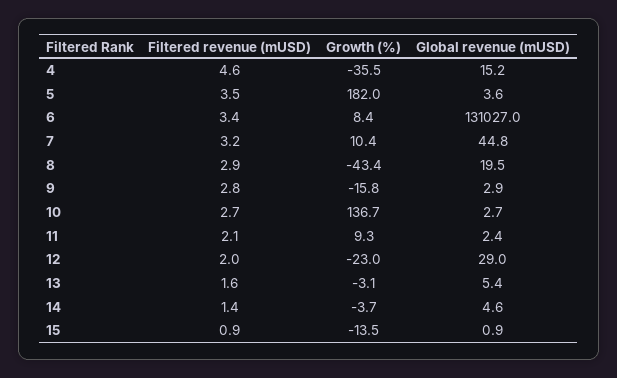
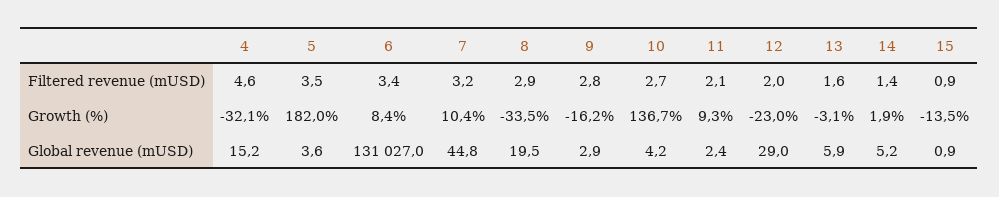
Growth (%), 4: -35.5 -> -32.1
Growth (%), 8: -43.4 -> -33.5
Growth (%), 9: -15.8 -> -16.2
Global revenue (mUSD), 10: 2.7 -> 4.2
Global revenue (mUSD), 13: 5.4 -> 5.9
Growth (%), 14: -3.7 -> 1.9
Global revenue (mUSD), 14: 4.6 -> 5.2

